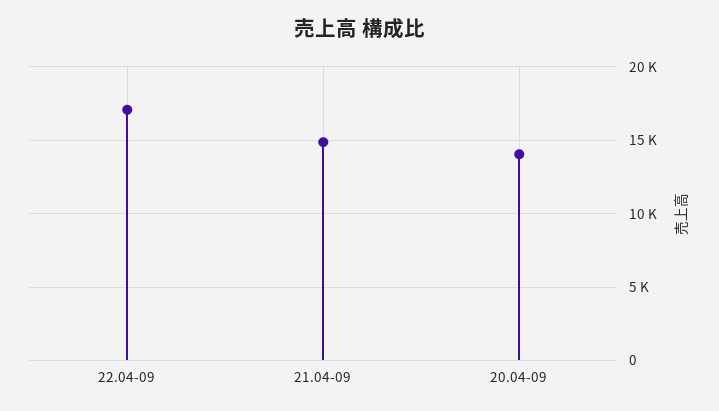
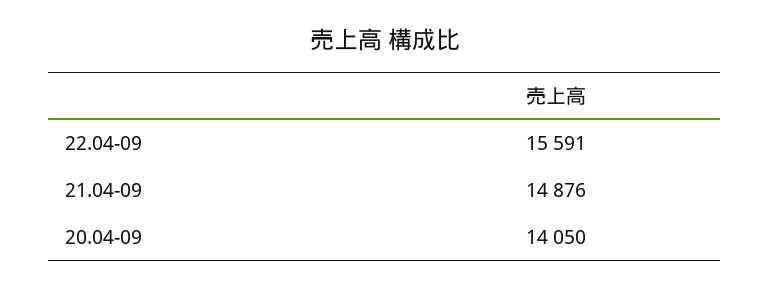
22.04-09: 17000 -> 15591

